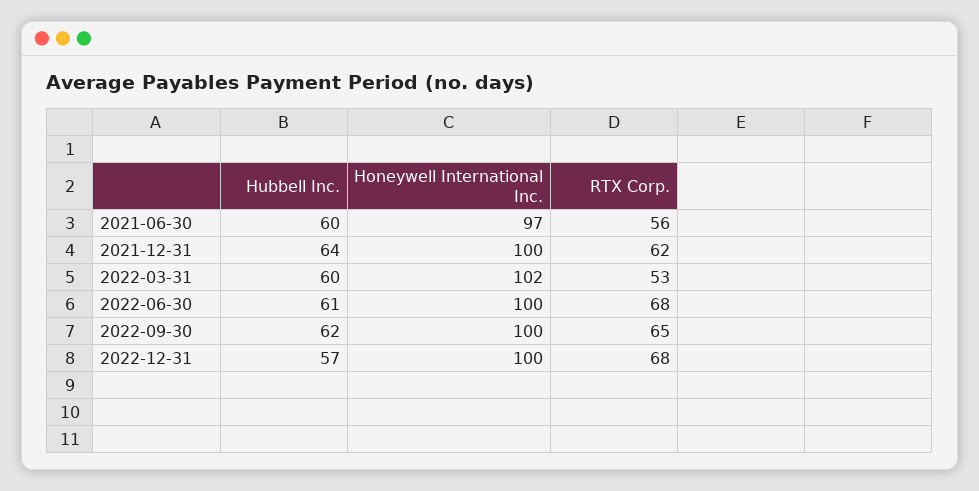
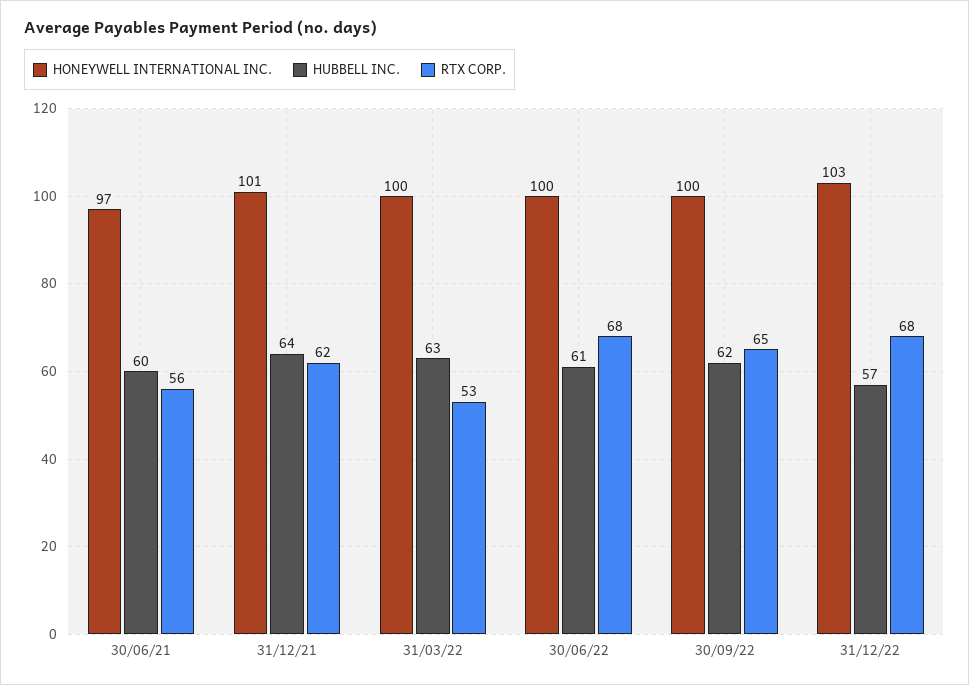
Honeywell International Inc., 2021-12-31: 100 -> 101
Hubbell Inc., 2022-03-31: 60 -> 63
Honeywell International Inc., 2022-03-31: 102 -> 100
Honeywell International Inc., 2022-12-31: 100 -> 103

